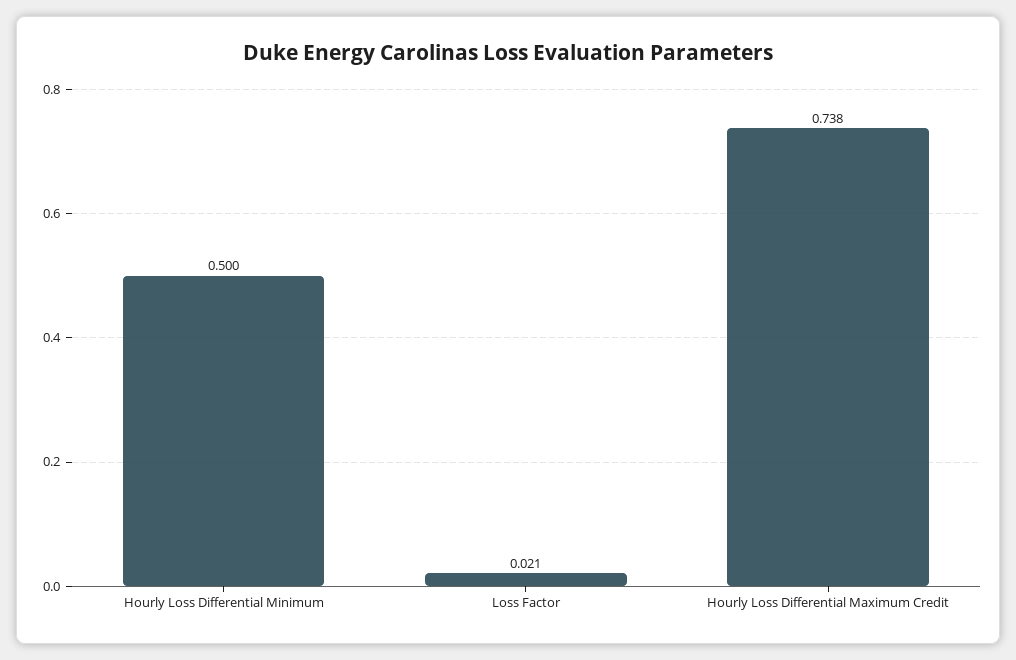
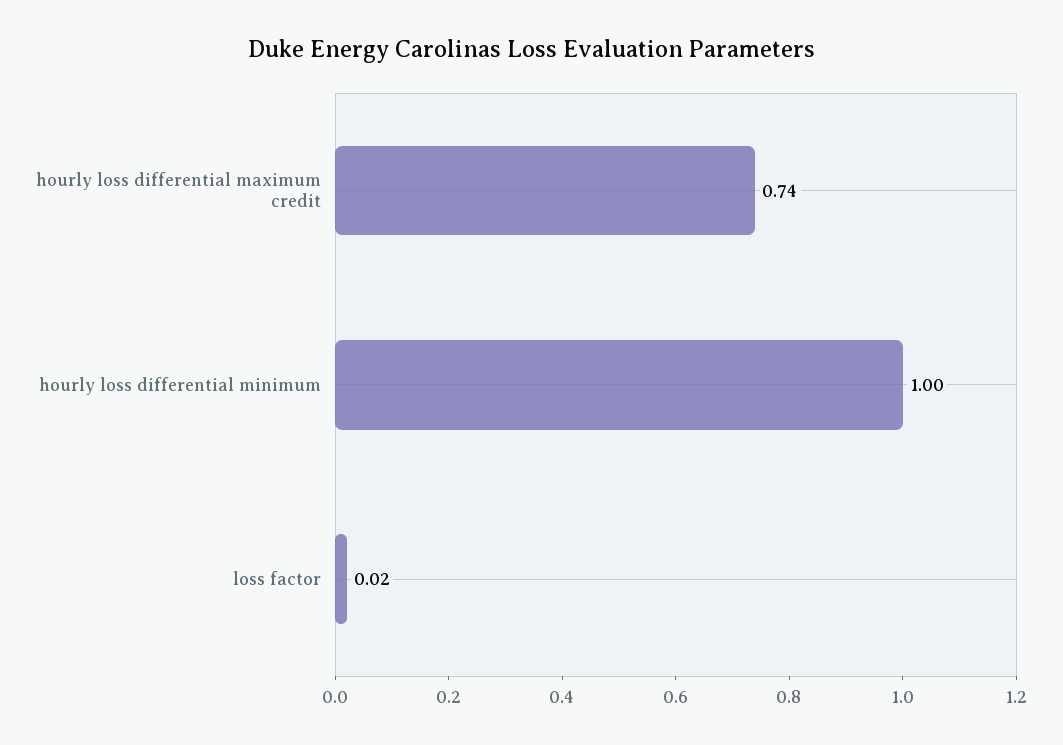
Hourly Loss Differential Minimum: 0.5 -> 1

